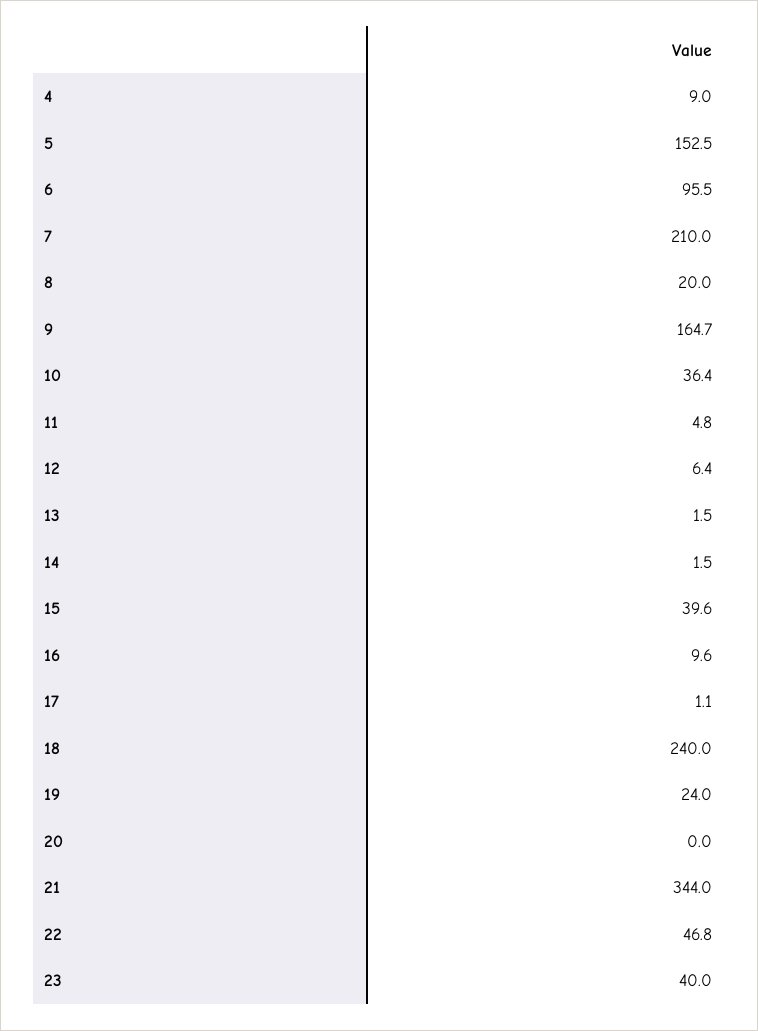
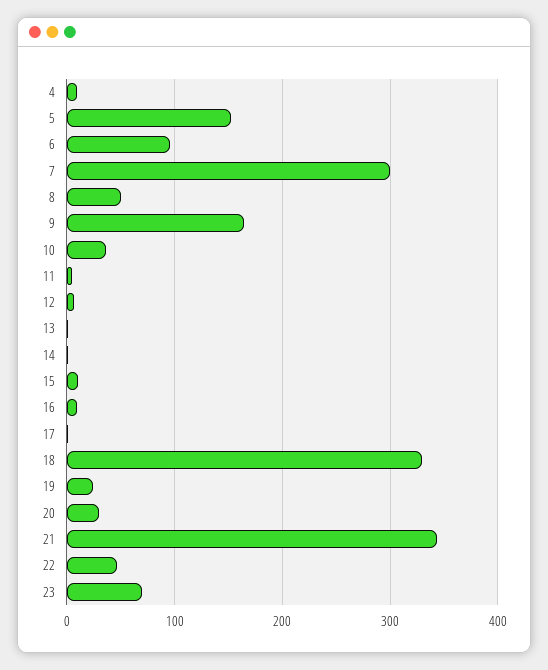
7: 210 -> 300
8: 20 -> 50
15: 39.6 -> 10
18: 240 -> 330
20: 0 -> 30
23: 40 -> 70

